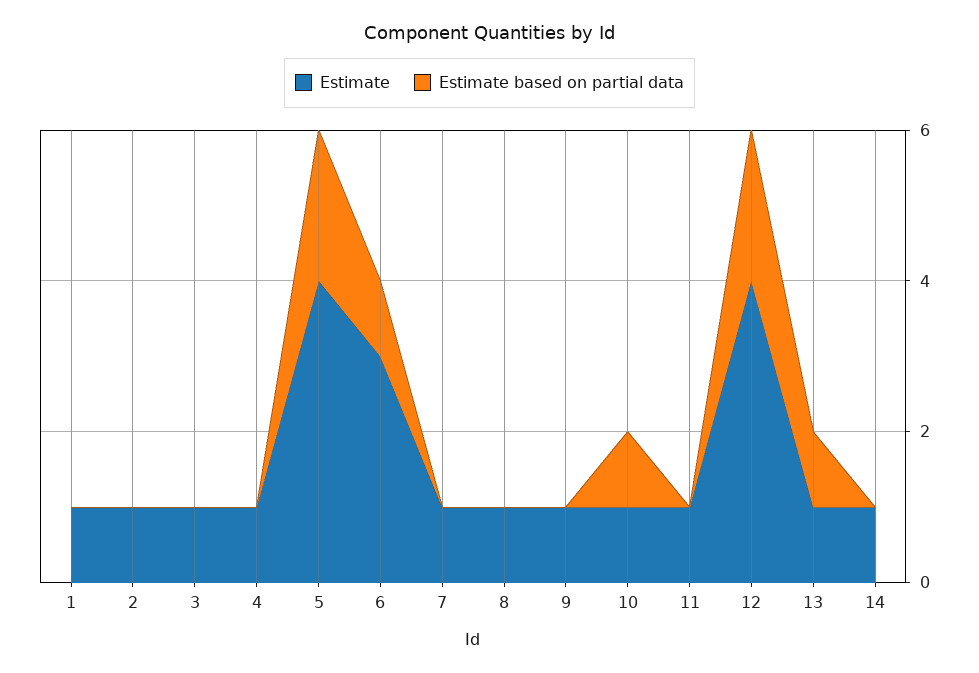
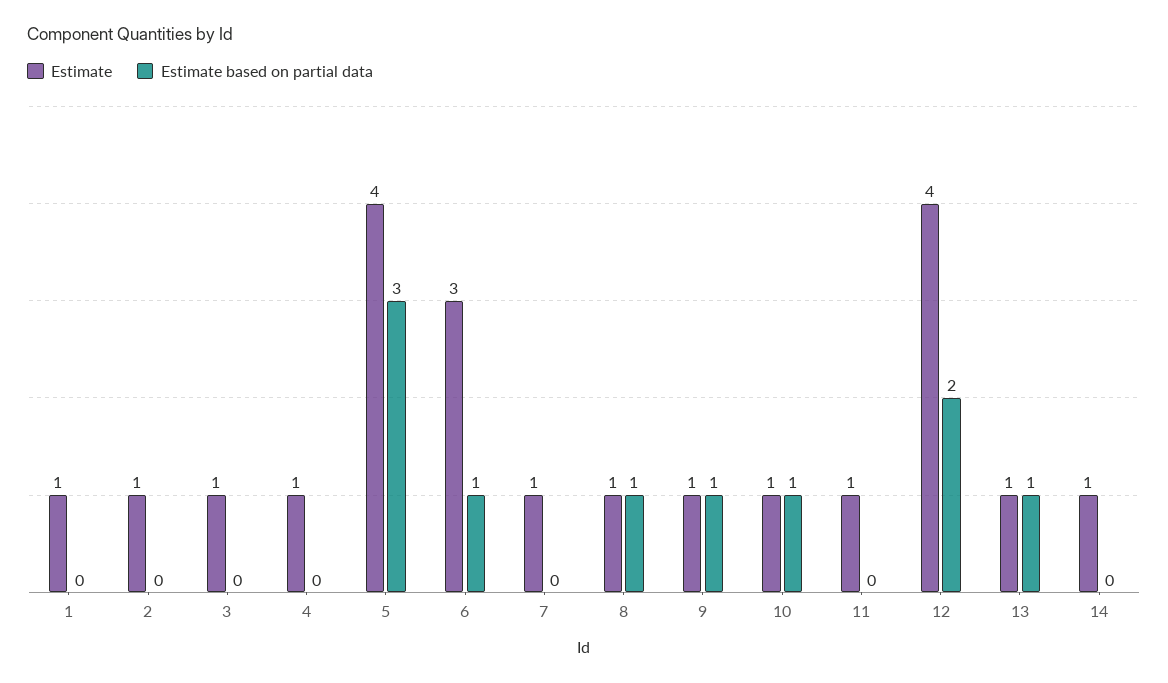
Estimate based on partial data, 5: 2 -> 3
Estimate based on partial data, 8: 0 -> 1
Estimate based on partial data, 9: 0 -> 1

